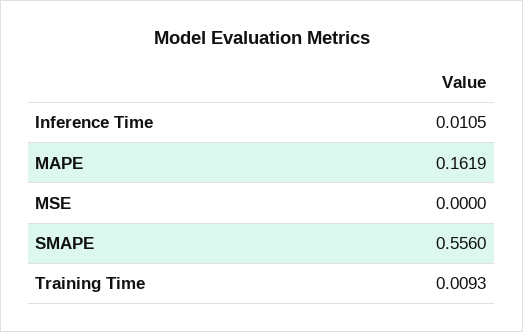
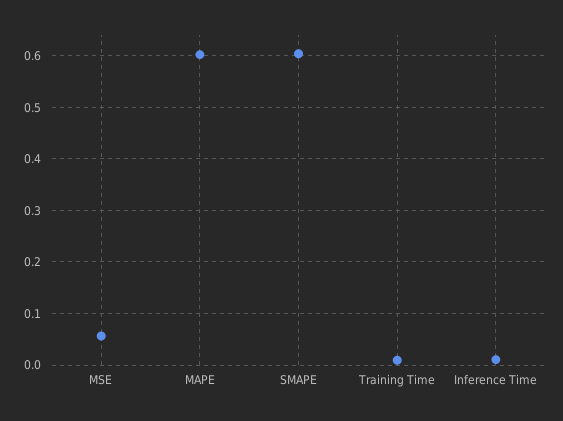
MAPE: 0.1619 -> 0.6
MSE: 0 -> 0.06
SMAPE: 0.556 -> 0.6

